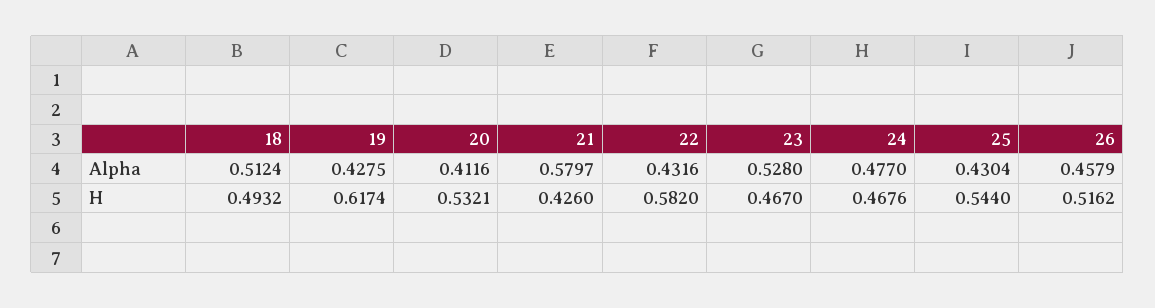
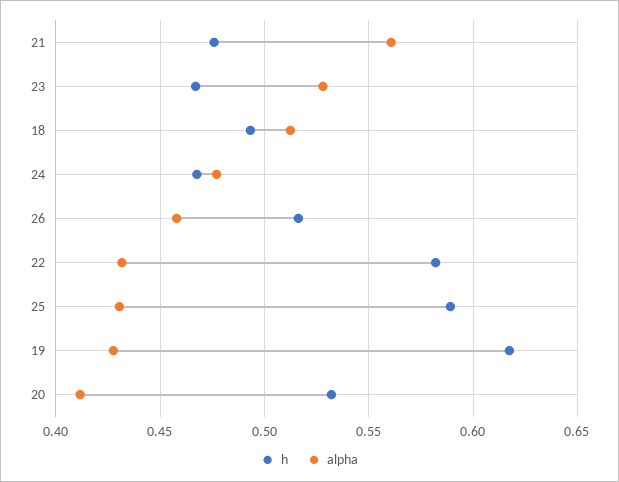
Alpha, 21: 0.5797 -> 0.56
H, 21: 0.426 -> 0.475
H, 25: 0.544 -> 0.59

